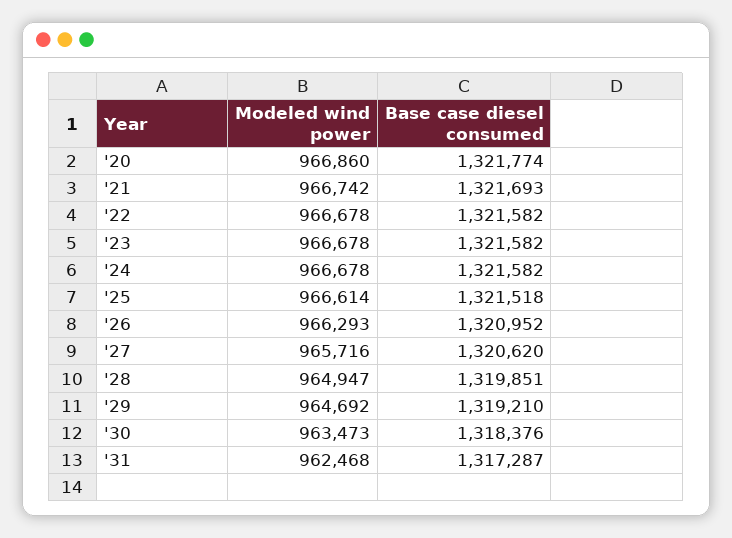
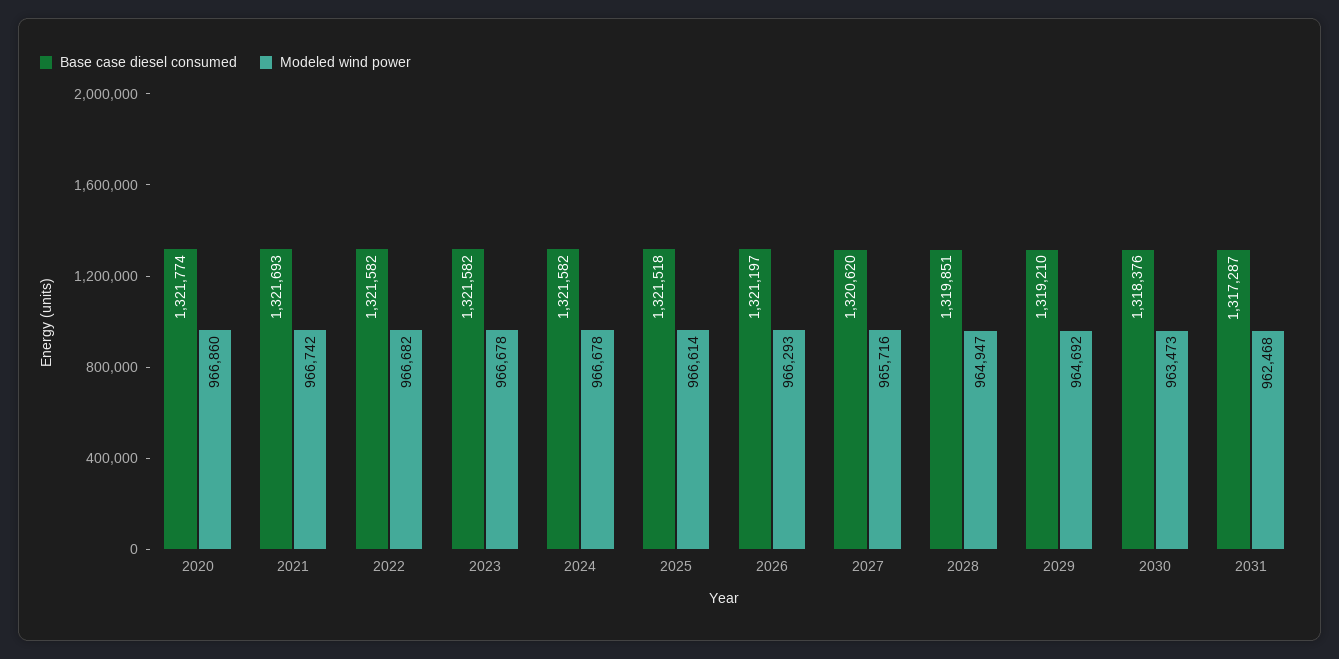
Modeled wind power, '22: 966678 -> 966682
Base case diesel consumed, '26: 1320952 -> 1321197

